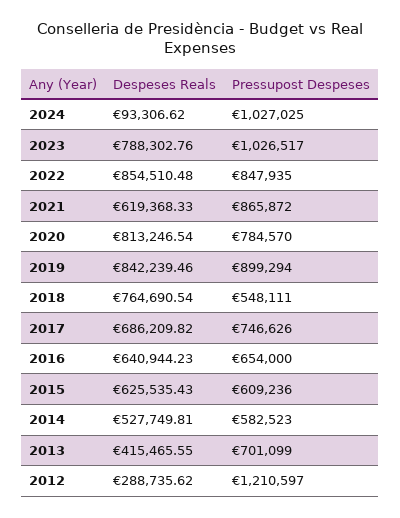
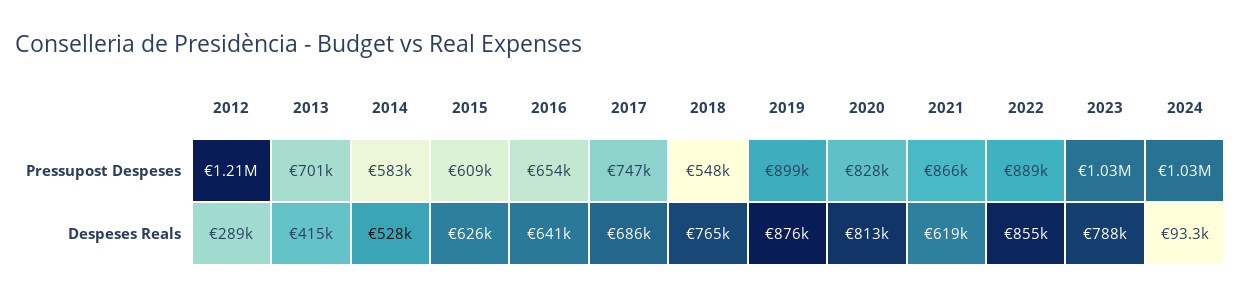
Pressupost Despeses, 2022: 847935 -> 889000
Pressupost Despeses, 2020: 784570 -> 828000
Despeses Reals, 2019: 842239.46 -> 876000

